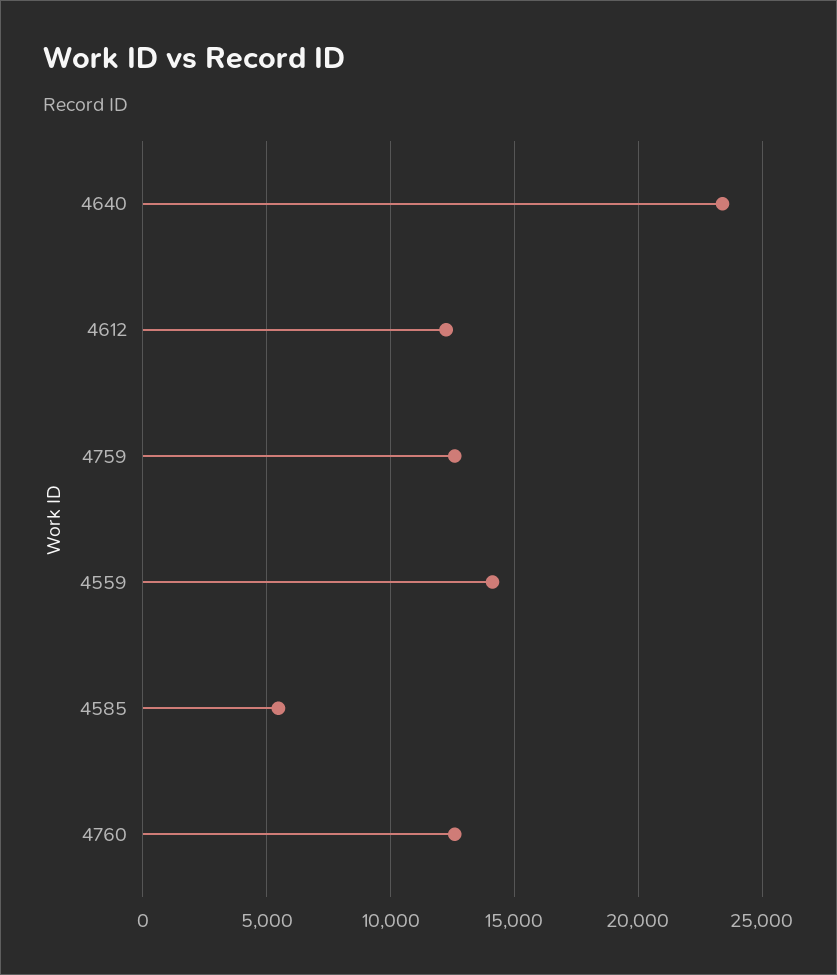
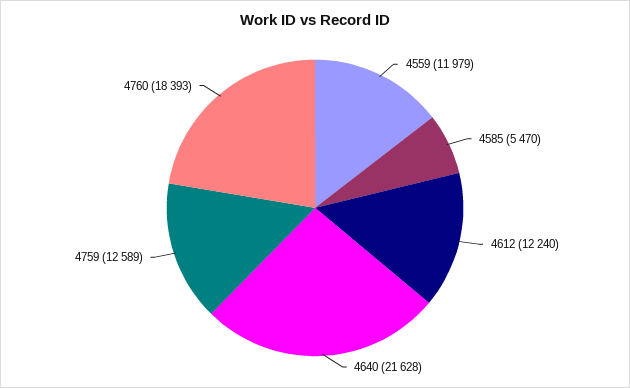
4640: 23500 -> 21628
4559: 14000 -> 11979
4760: 12500 -> 18393

